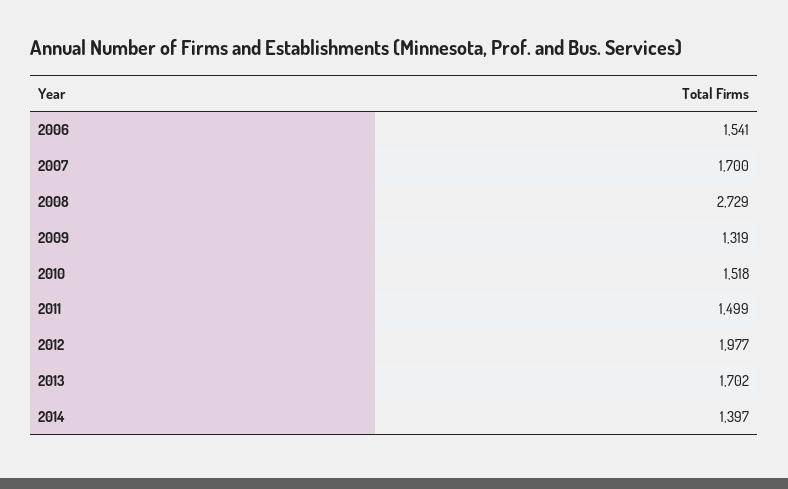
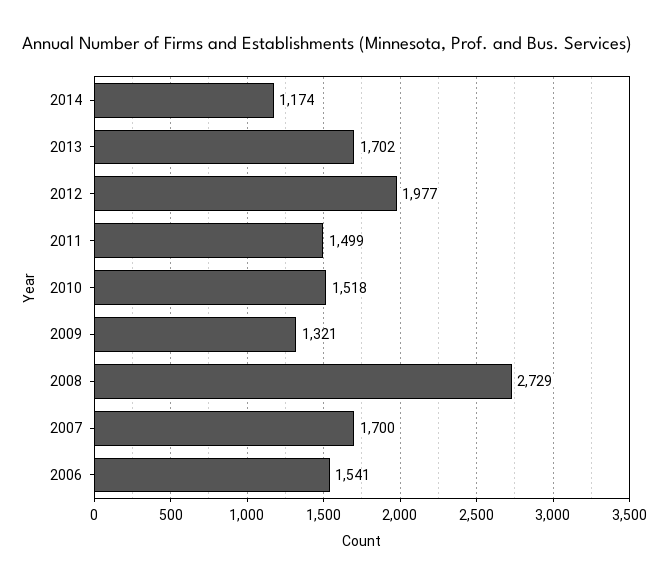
2009: 1319 -> 1321
2014: 1397 -> 1174

